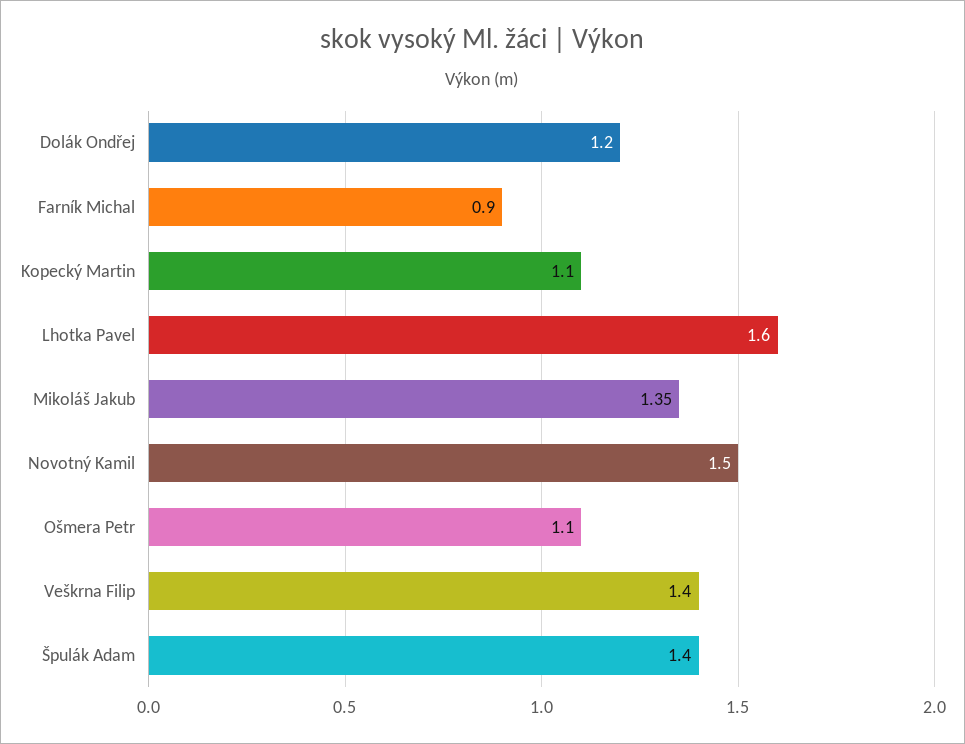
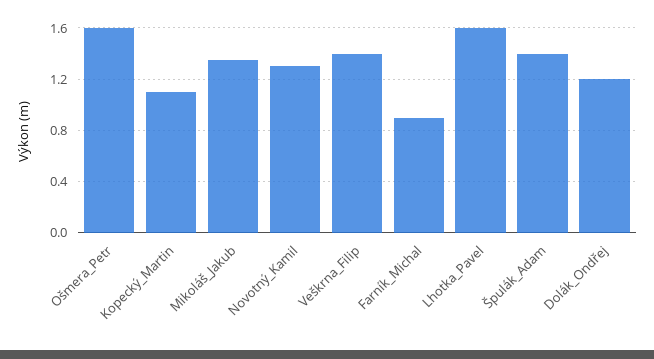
Novotný Kamil: 1.5 -> 1.3
Ošmera Petr: 1.1 -> 1.6

